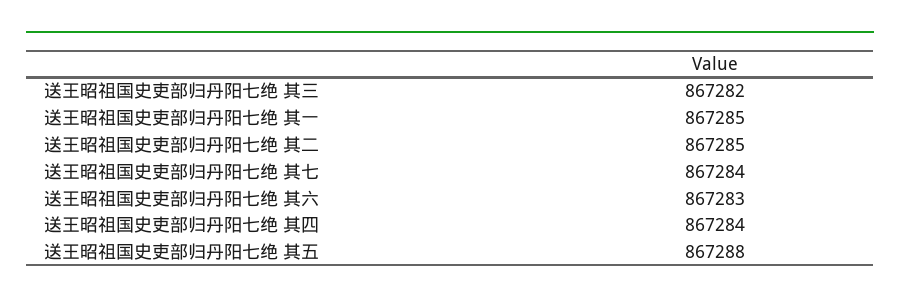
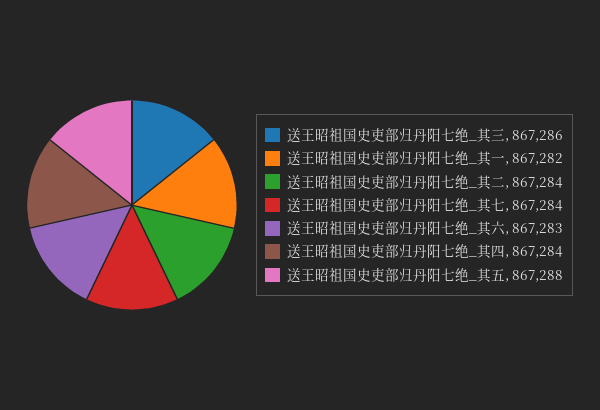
送王昭祖国史吏部归丹阳七绝 其三: 867282 -> 867286
送王昭祖国史吏部归丹阳七绝 其一: 867285 -> 867282
送王昭祖国史吏部归丹阳七绝 其二: 867285 -> 867284

